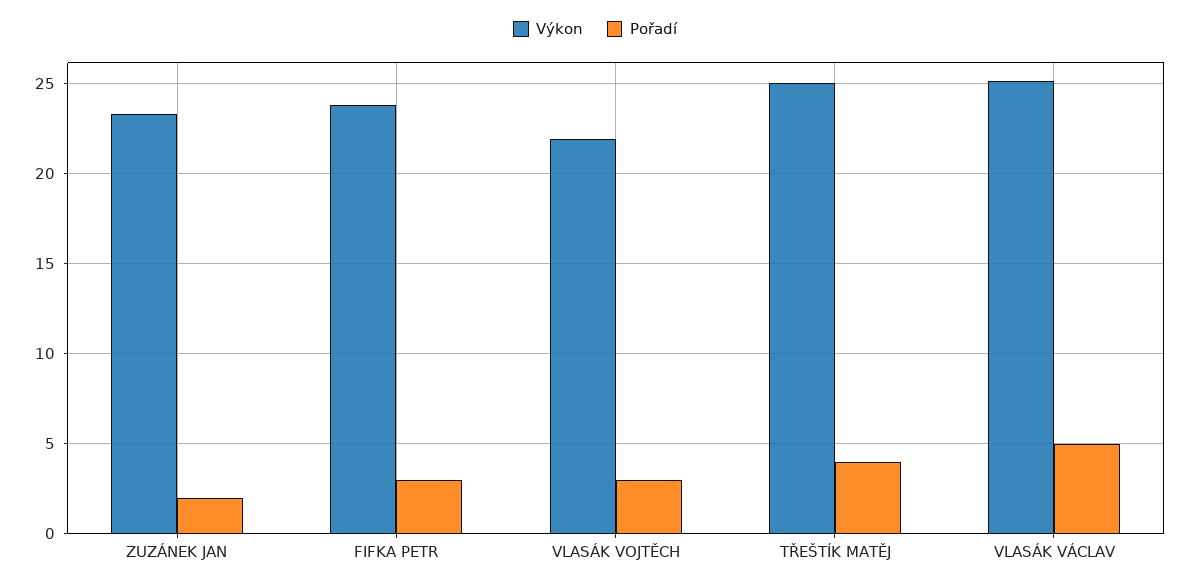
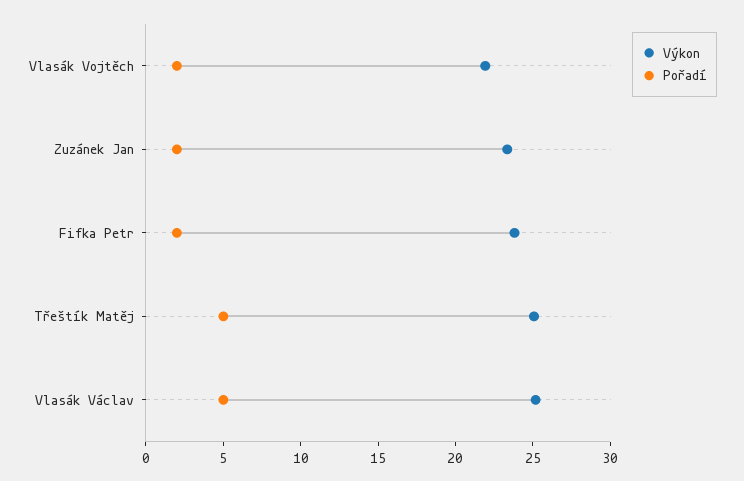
Pořadí, FIFKA PETR: 3 -> 2
Pořadí, VLASÁK VOJTĚCH: 3 -> 2
Pořadí, TŘEŠTÍK MATĚJ: 4 -> 5

